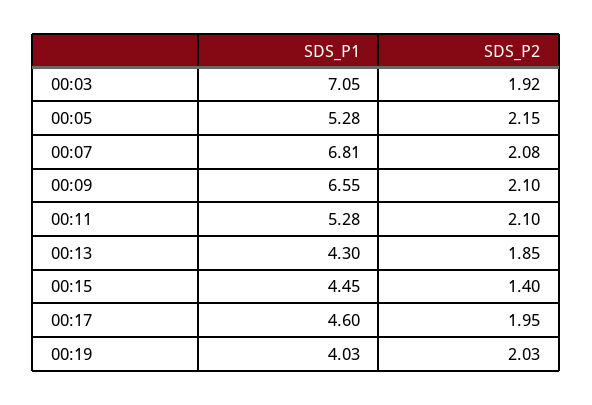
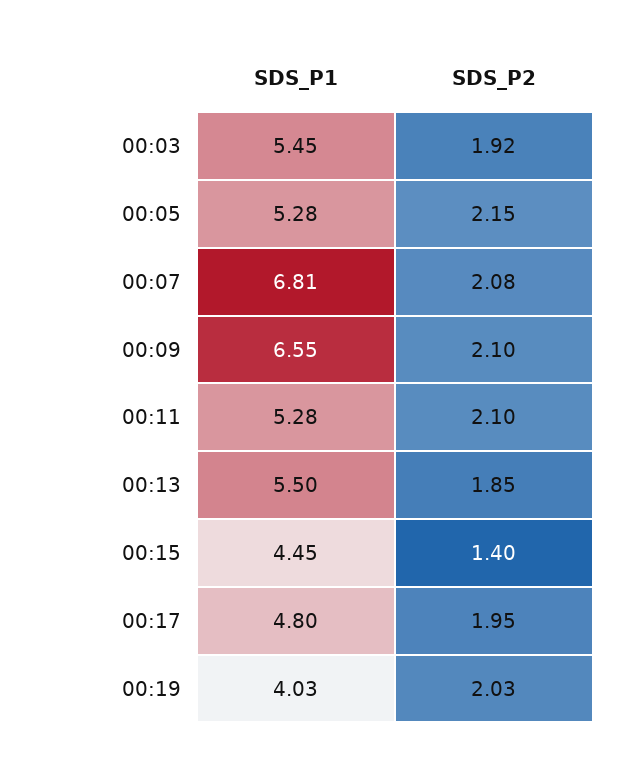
SDS_P1, 00:03: 7.05 -> 5.45
SDS_P1, 00:13: 4.3 -> 5.5
SDS_P1, 00:17: 4.6 -> 4.8

